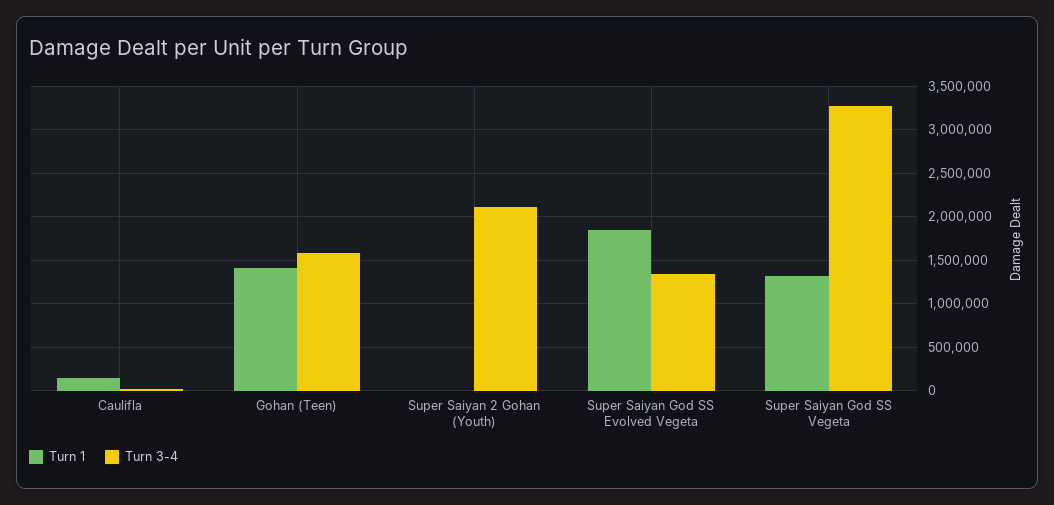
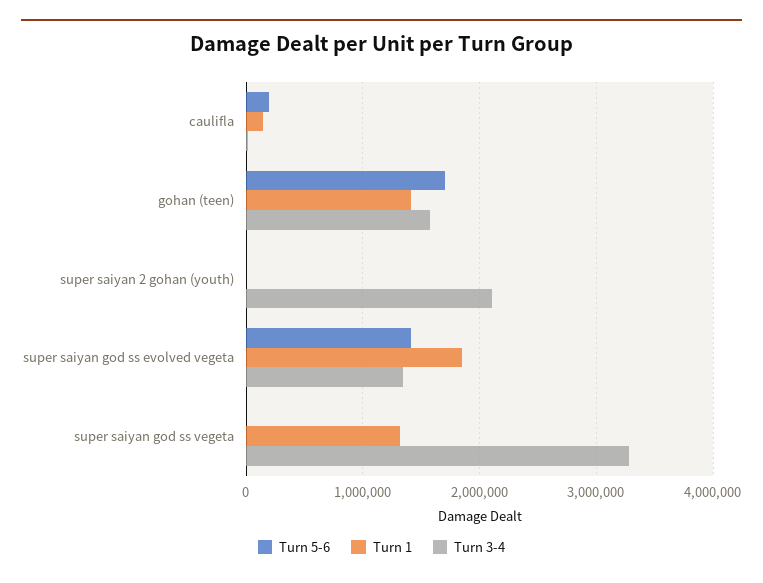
Turn 5-6, Caulifla: none -> 200000
Turn 5-6, Gohan (Teen): none -> 1700000
Turn 5-6, Super Saiyan 2 Gohan (Youth): none -> 0
Turn 5-6, Super Saiyan God SS Evolved Vegeta: none -> 1400000
Turn 5-6, Super Saiyan God SS Vegeta: none -> 0

